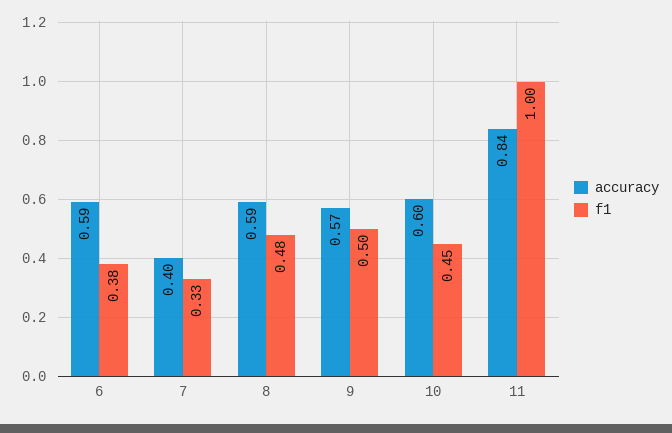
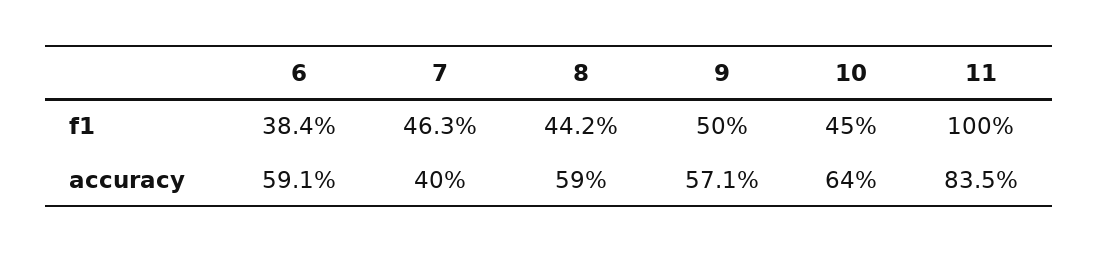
f1, 7: 0.33 -> 0.463
f1, 8: 0.48 -> 0.442
accuracy, 10: 0.6 -> 0.64

